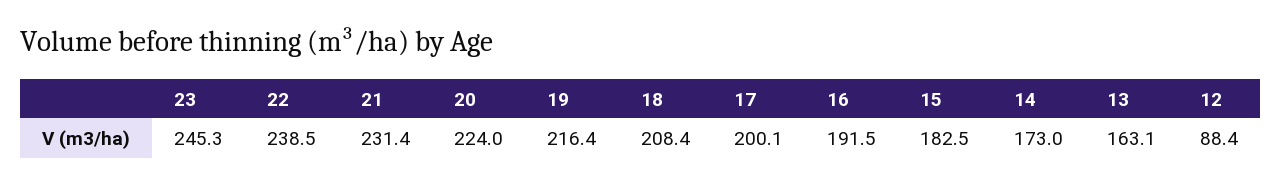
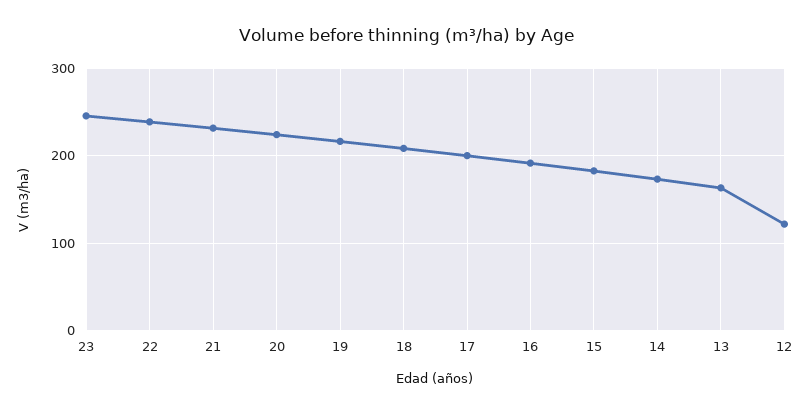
12: 88.4 -> 120

